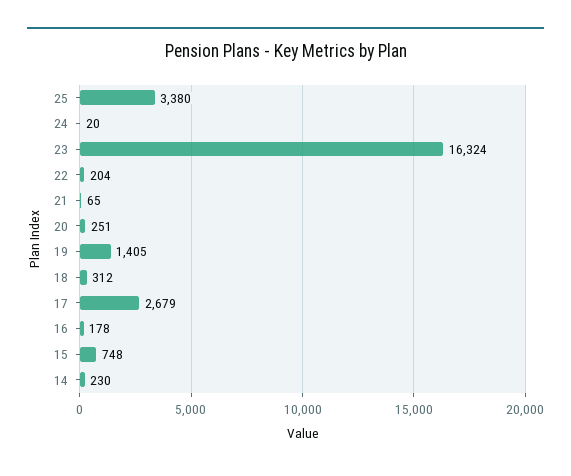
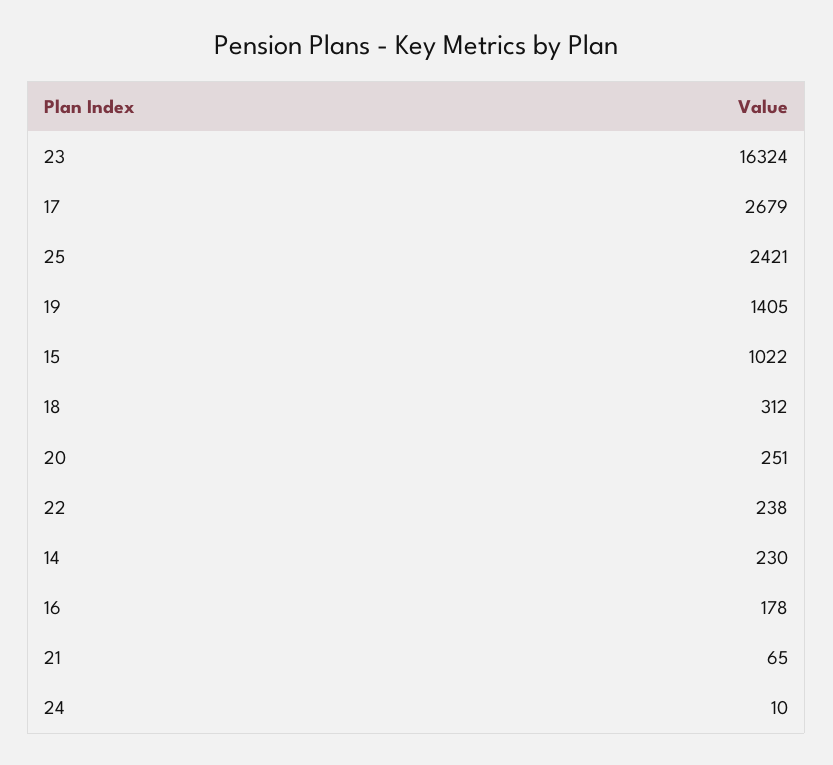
25: 3380 -> 2421
24: 20 -> 10
22: 204 -> 238
15: 748 -> 1022

